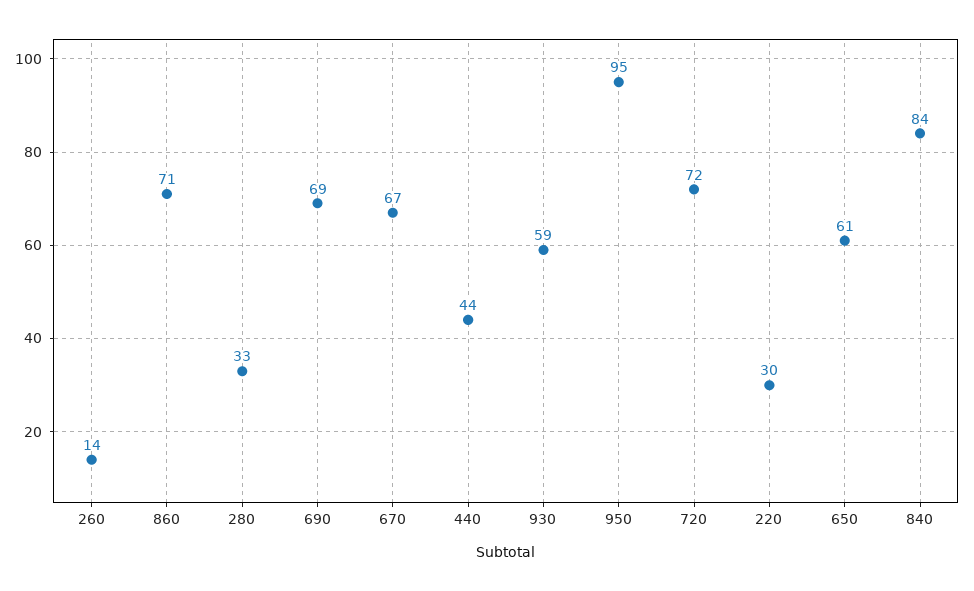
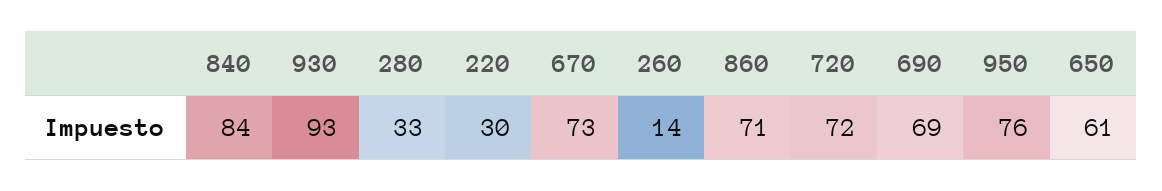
670: 67 -> 73
440: 44 -> none
930: 59 -> 93
950: 95 -> 76

